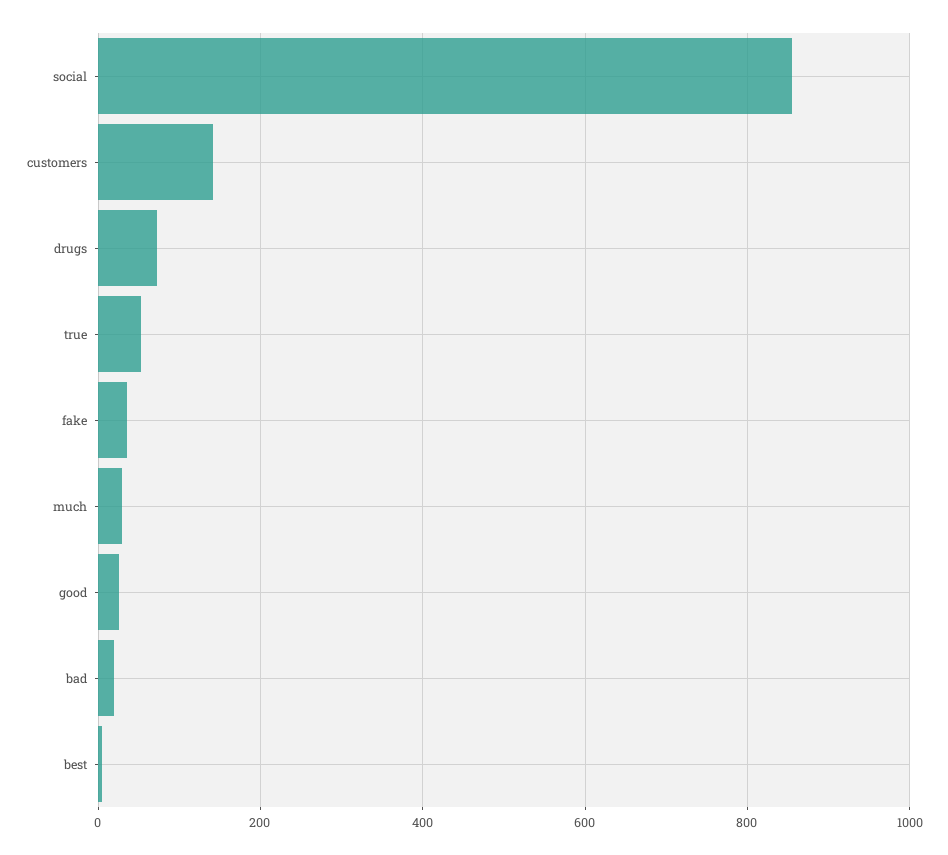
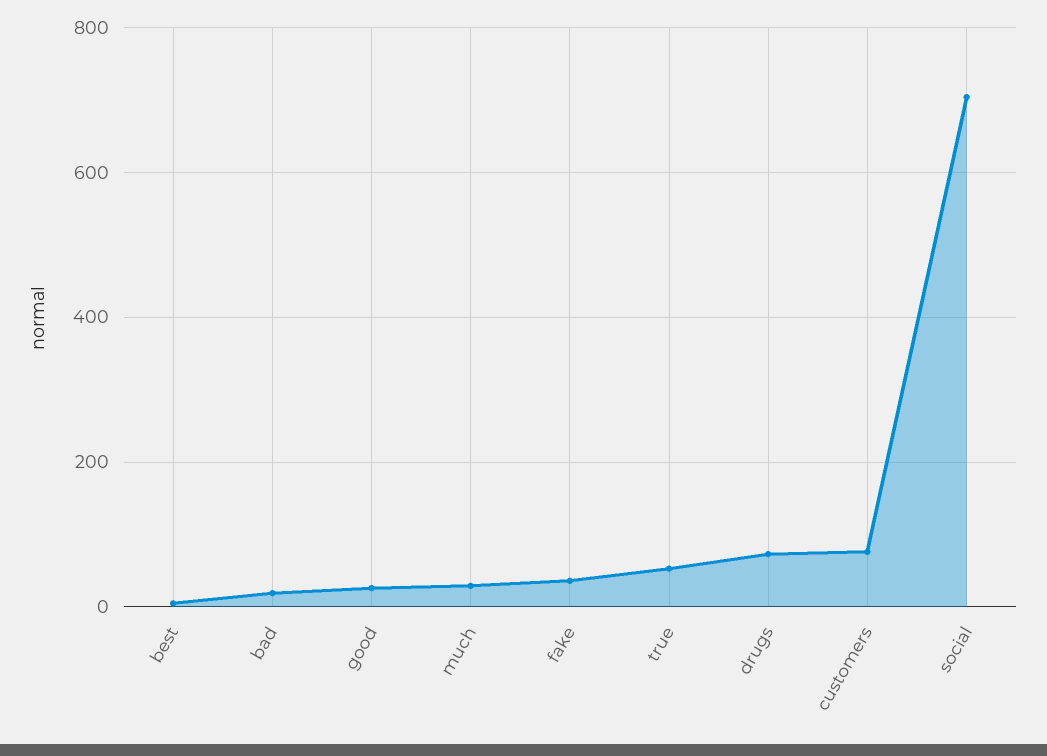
social: 860 -> 700
customers: 140 -> 80

